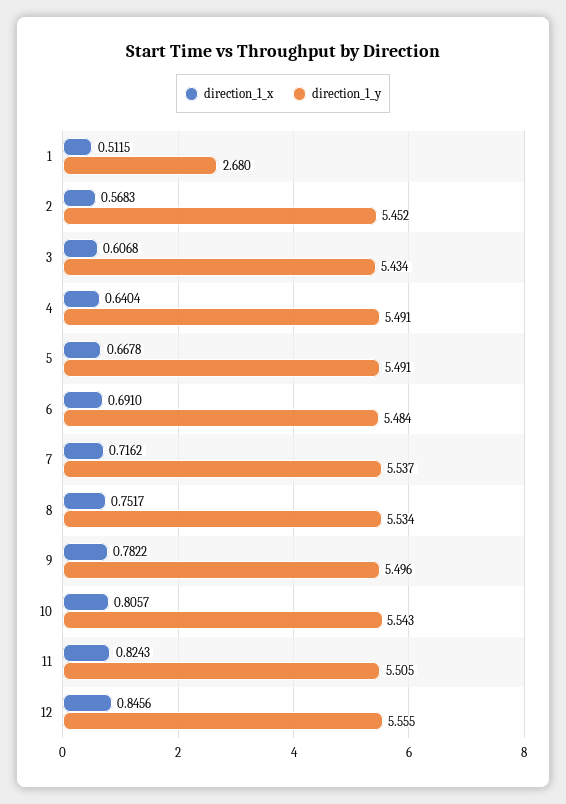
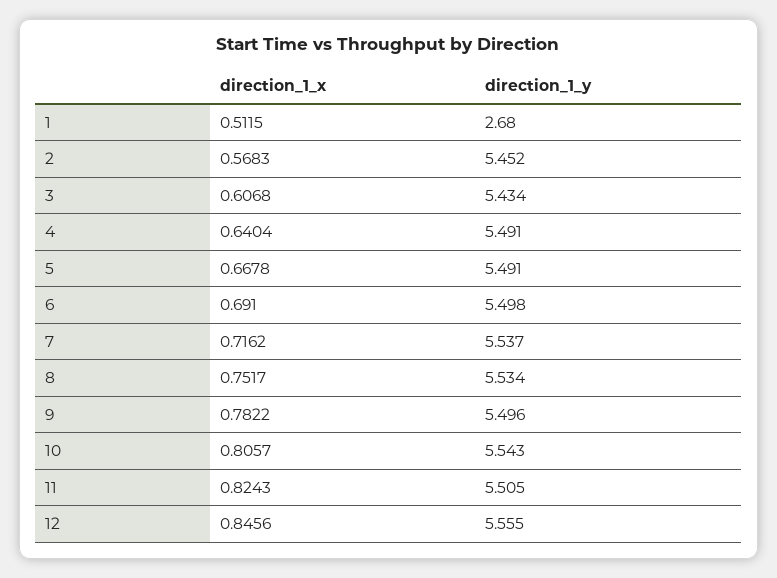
direction_1_y, 6: 5.484 -> 5.498

